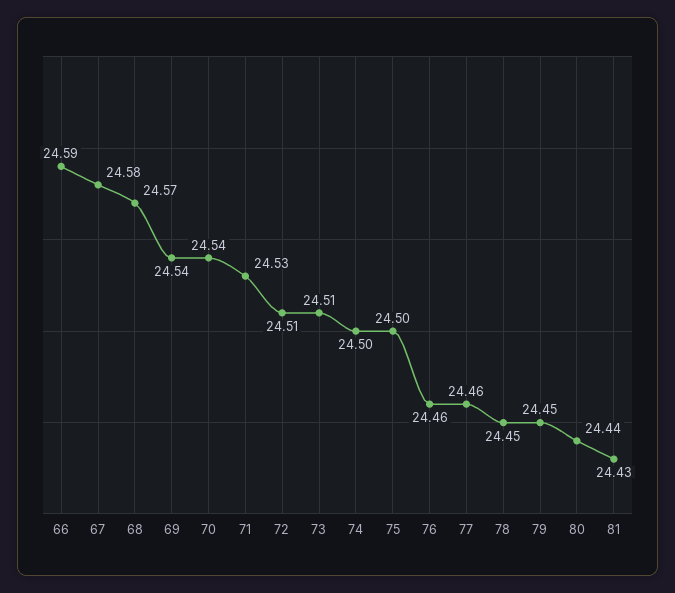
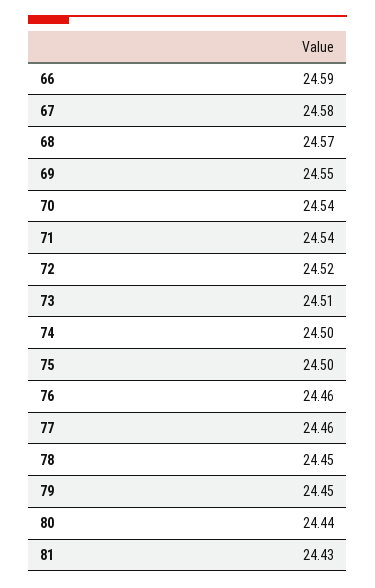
69: 24.54 -> 24.55
71: 24.53 -> 24.54
72: 24.51 -> 24.52

